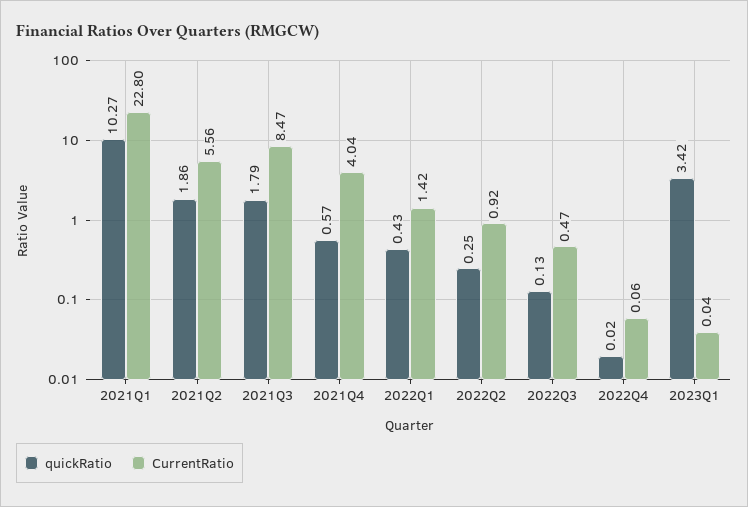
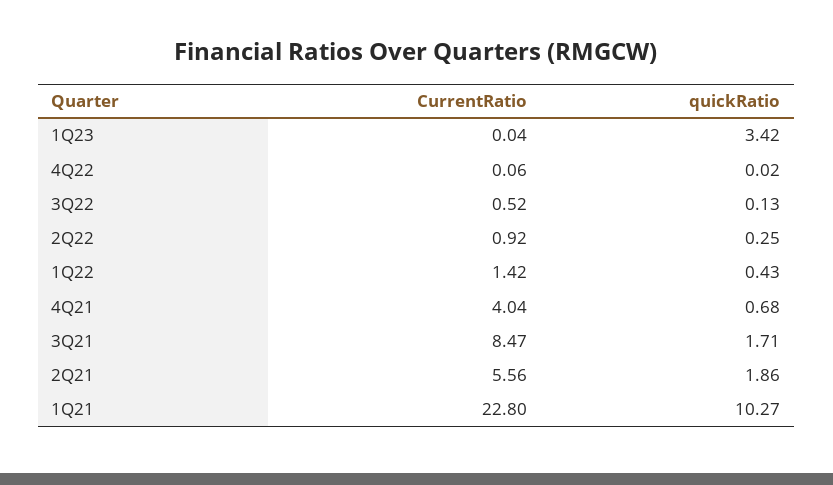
quickRatio, 2021Q3: 1.79 -> 1.71
quickRatio, 2021Q4: 0.57 -> 0.68
CurrentRatio, 2022Q3: 0.47 -> 0.52

